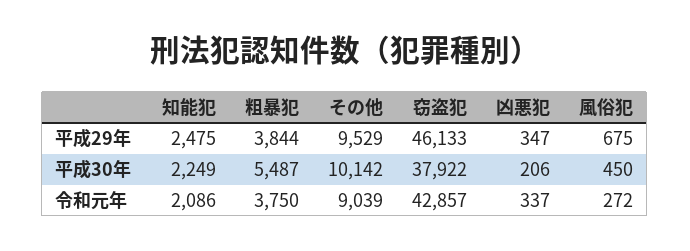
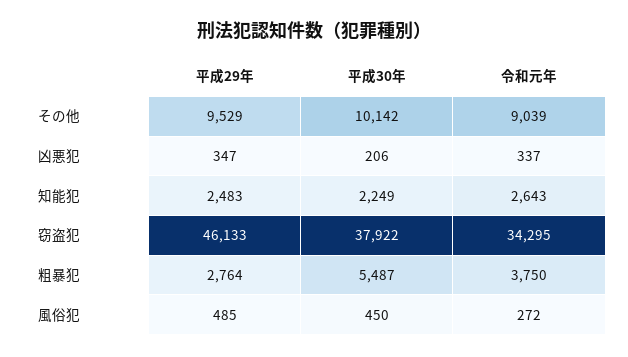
知能犯, 平成29年: 2475 -> 2483
粗暴犯, 平成29年: 3844 -> 2764
風俗犯, 平成29年: 675 -> 485
知能犯, 令和元年: 2086 -> 2643
窃盗犯, 令和元年: 42857 -> 34295

